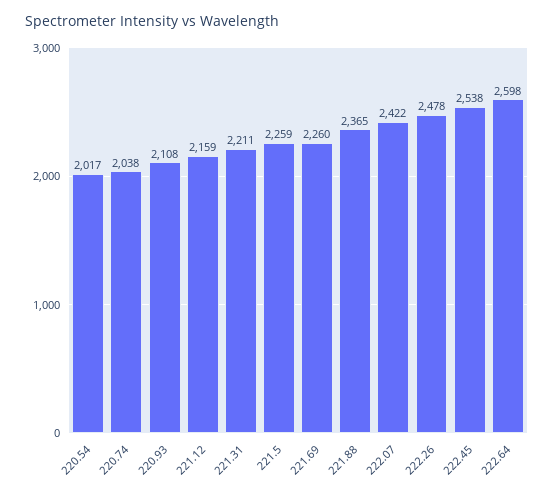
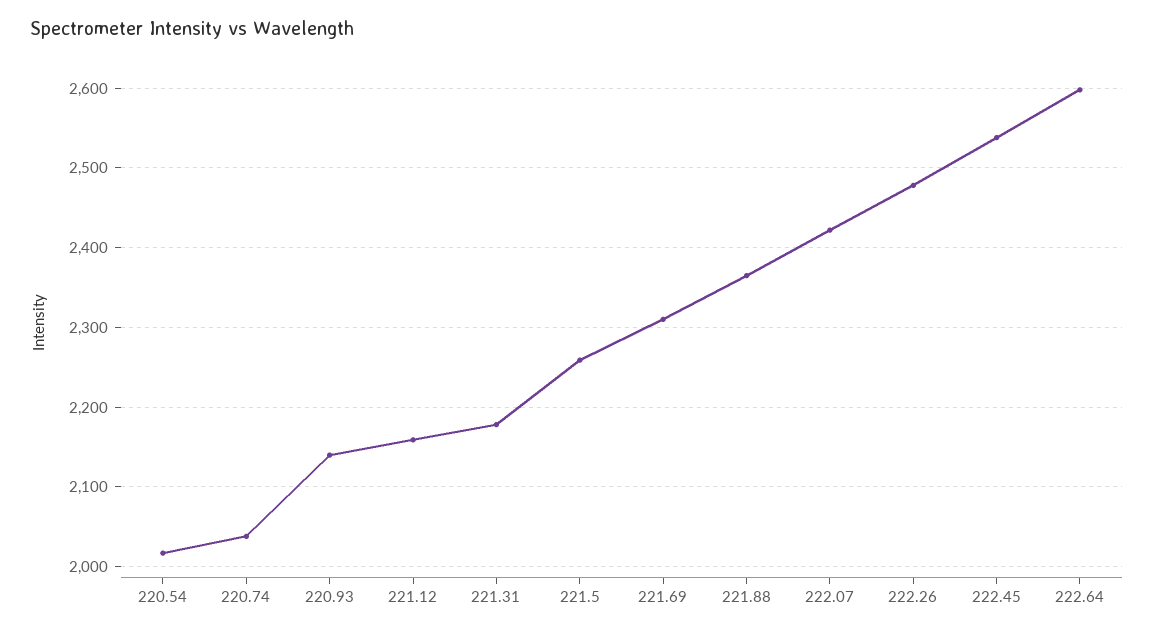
220.93: 2108 -> 2140
221.31: 2211 -> 2180
221.69: 2260 -> 2310

